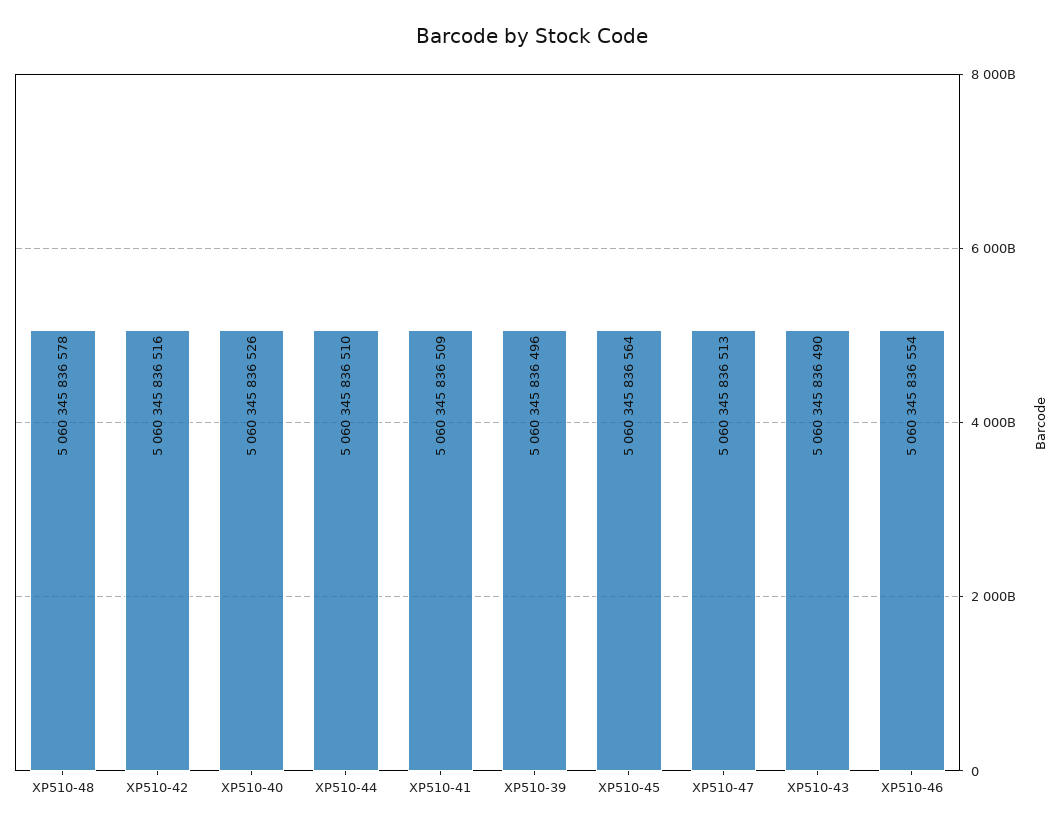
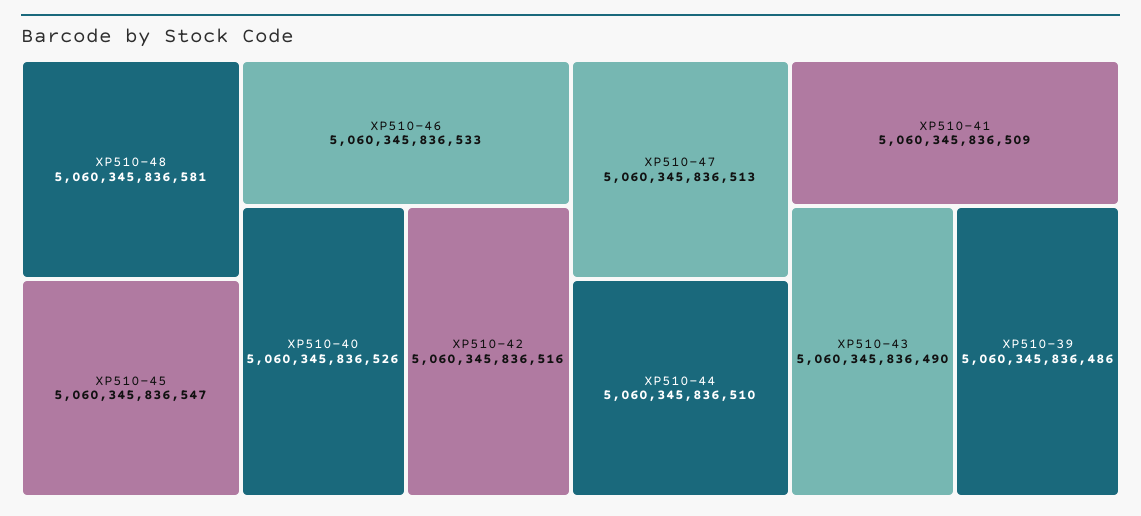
XP510-48: 5060345836578 -> 5060345836581
XP510-39: 5060345836496 -> 5060345836486
XP510-45: 5060345836564 -> 5060345836547
XP510-46: 5060345836554 -> 5060345836533

